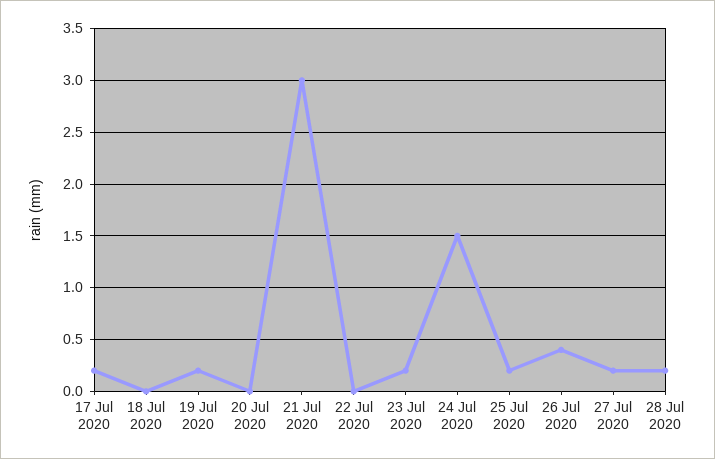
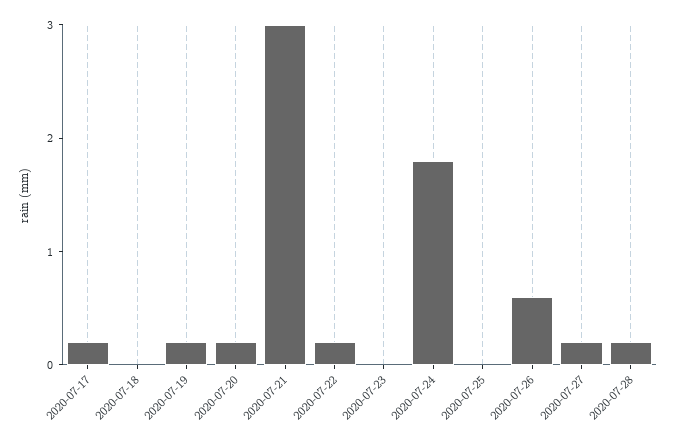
20 Jul 2020: 0 -> 0.2
22 Jul 2020: 0 -> 0.2
23 Jul 2020: 0.2 -> 0
24 Jul 2020: 1.5 -> 1.8
25 Jul 2020: 0.2 -> 0
26 Jul 2020: 0.4 -> 0.6

